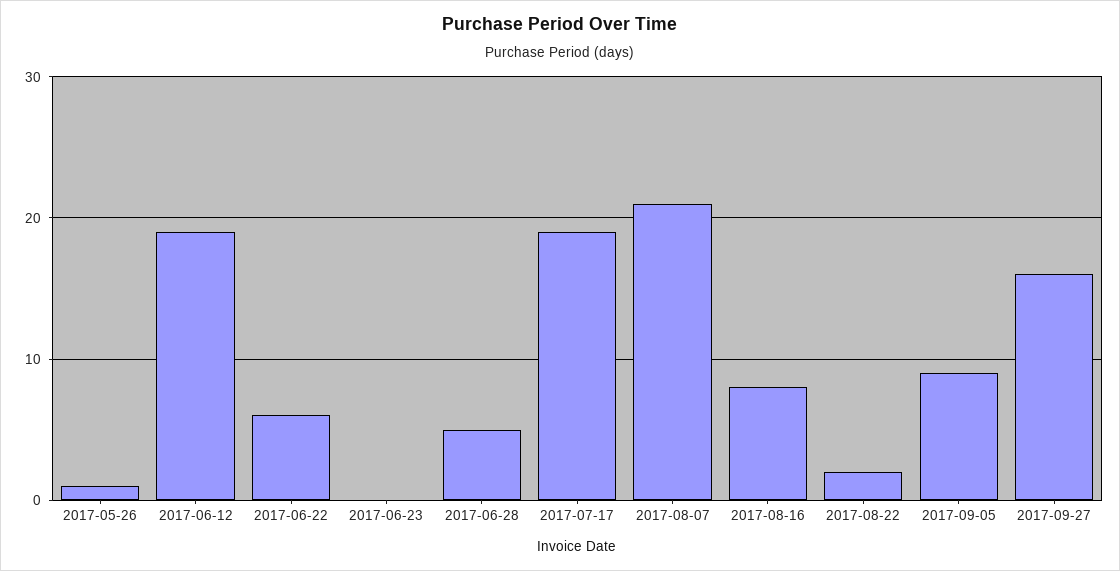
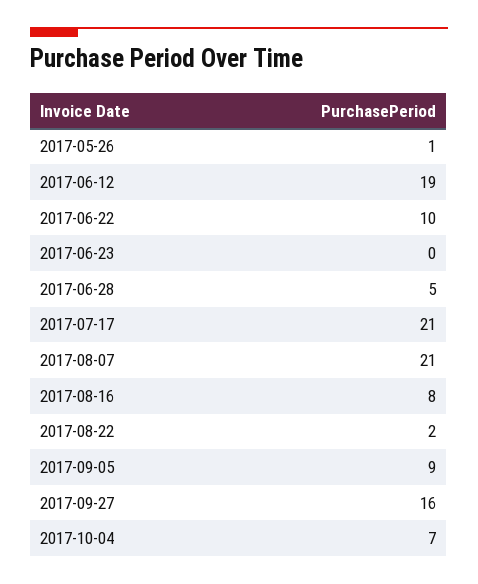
2017-06-22: 6 -> 10
2017-07-17: 19 -> 21
2017-10-04: none -> 7

